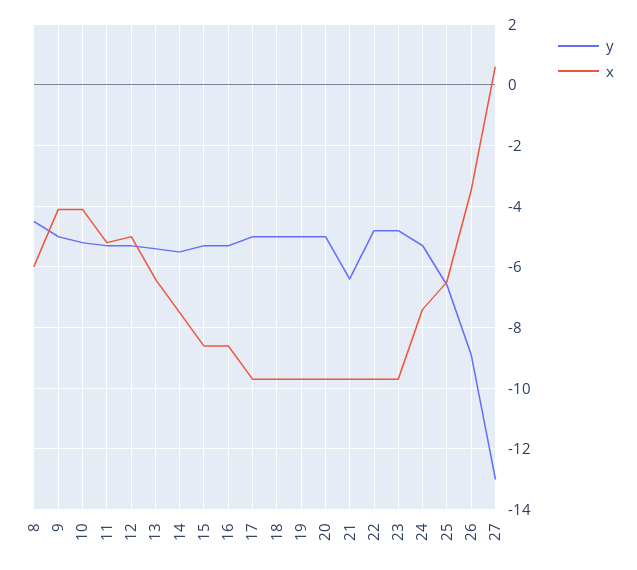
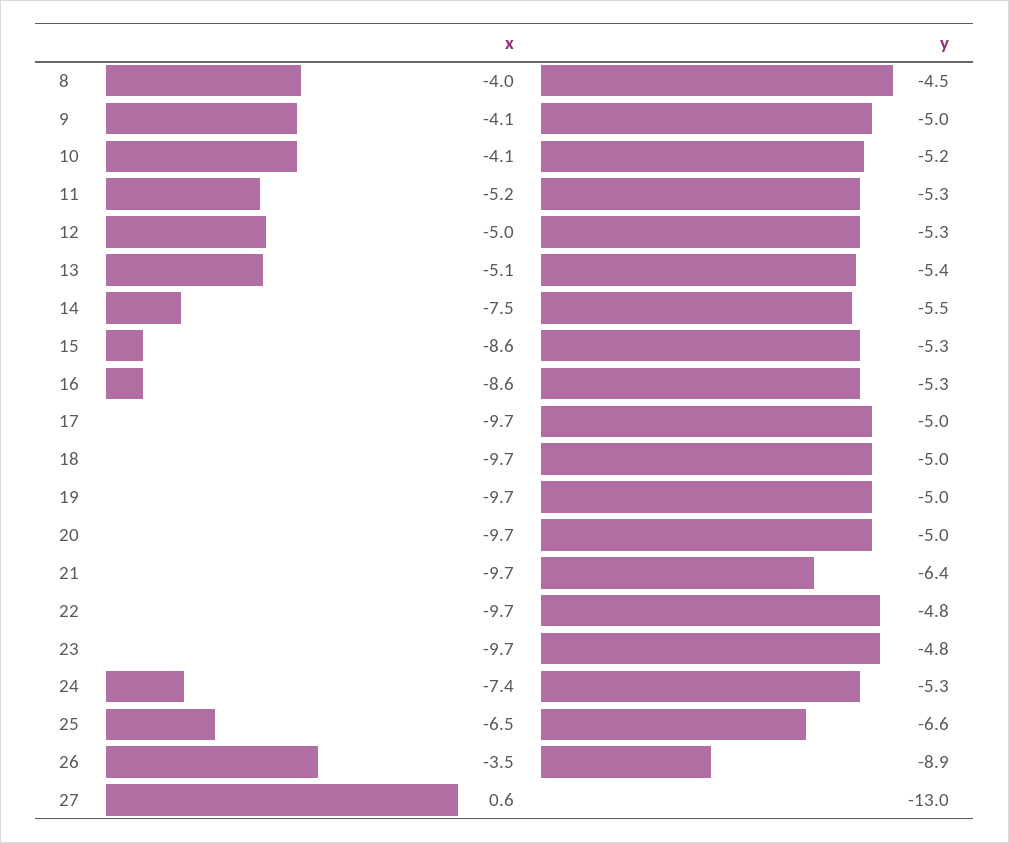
x, 8: -6 -> -4
x, 13: -6.5 -> -5.1

